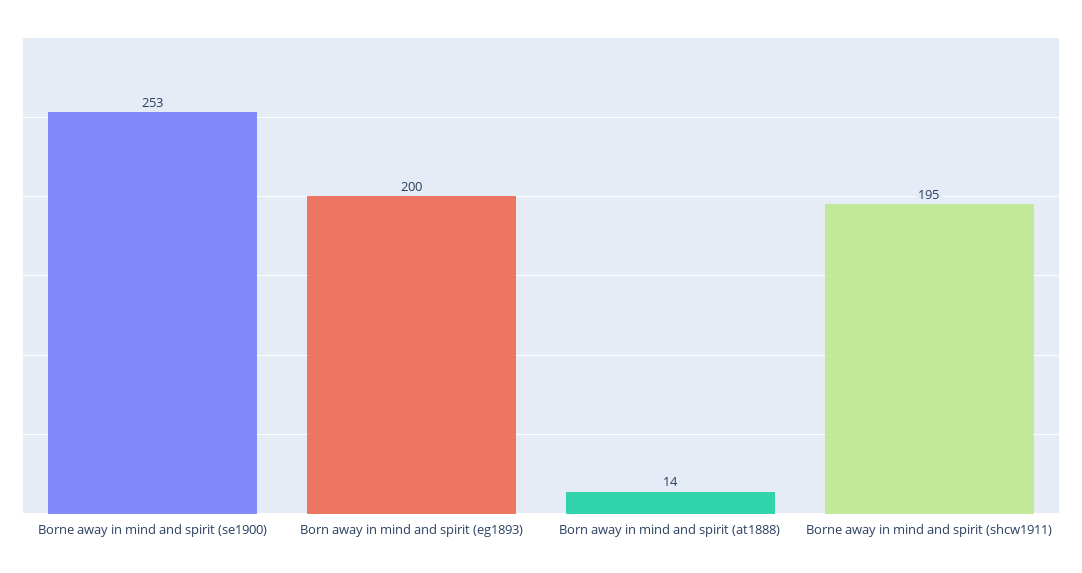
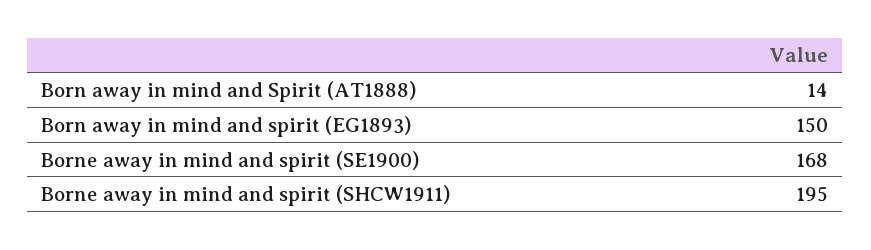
Borne away in mind and spirit (se1900): 253 -> 168
Born away in mind and spirit (eg1893): 200 -> 150

